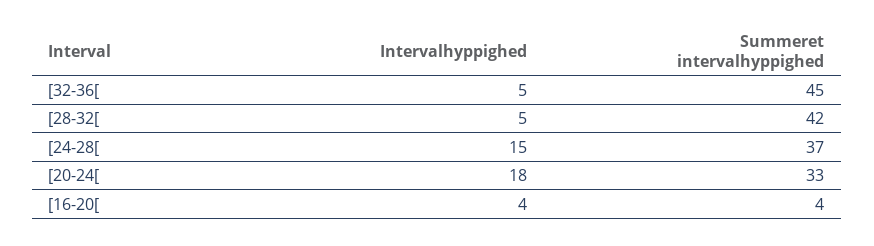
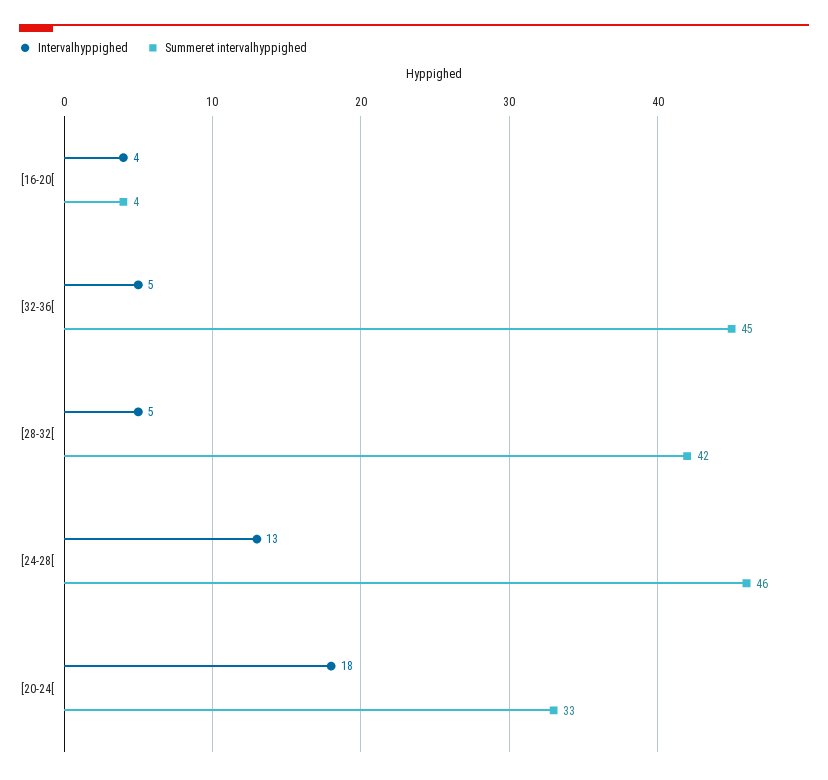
Intervalhyppighed, [24-28[: 15 -> 13
Summeret intervalhyppighed, [24-28[: 37 -> 46

